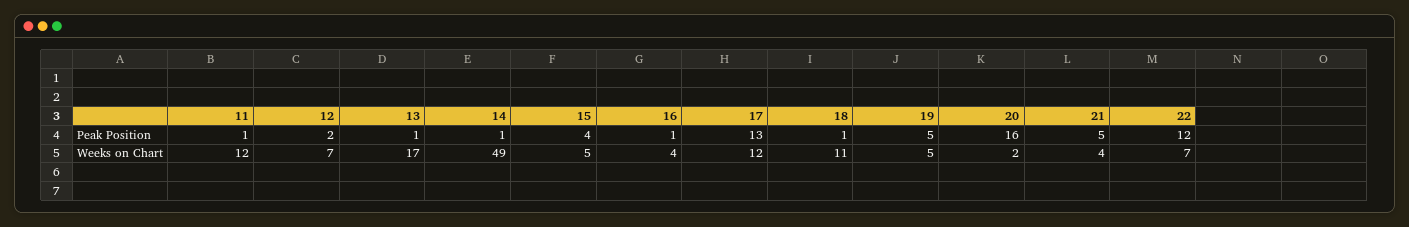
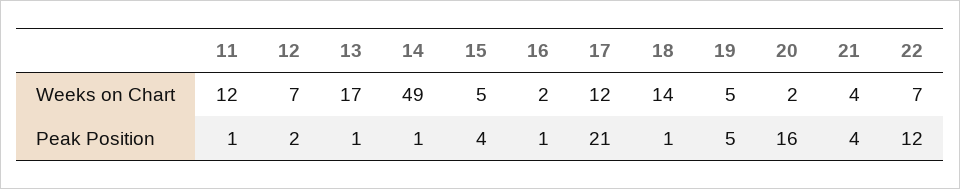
17, Peak Position: 13 -> 21
21, Peak Position: 5 -> 4
16, Weeks on Chart: 4 -> 2
18, Weeks on Chart: 11 -> 14

